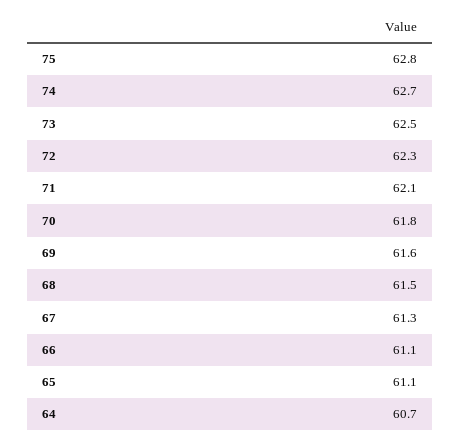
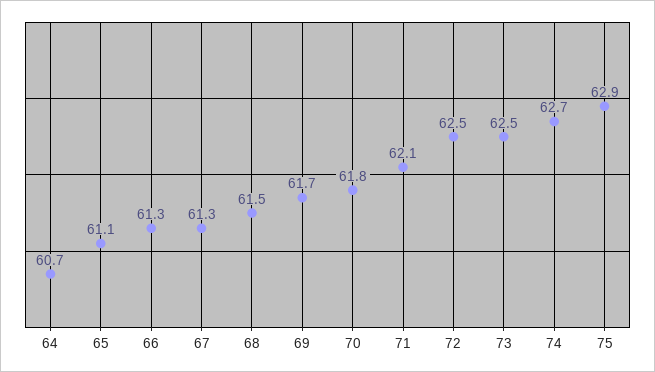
75: 62.8 -> 62.9
72: 62.3 -> 62.5
69: 61.6 -> 61.7
66: 61.1 -> 61.3

